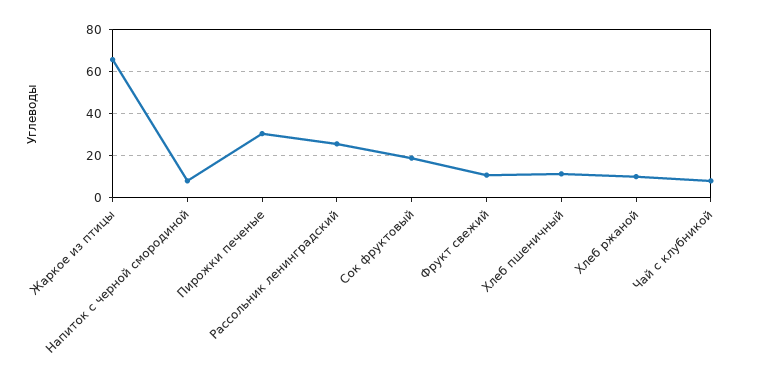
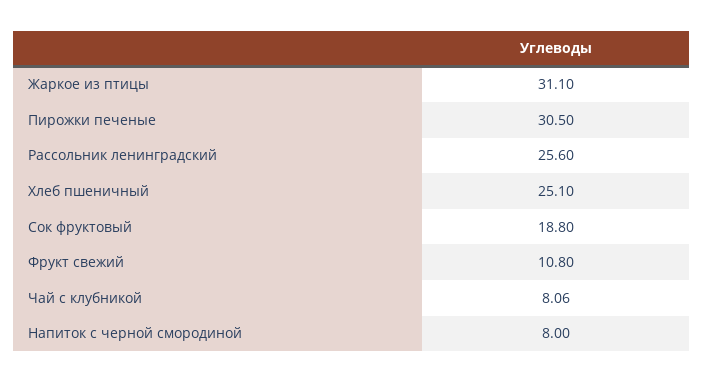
Жаркое из птицы: 65 -> 31.1
Хлеб пшеничный: 10 -> 25.1
Хлеб ржаной: 10 -> none

